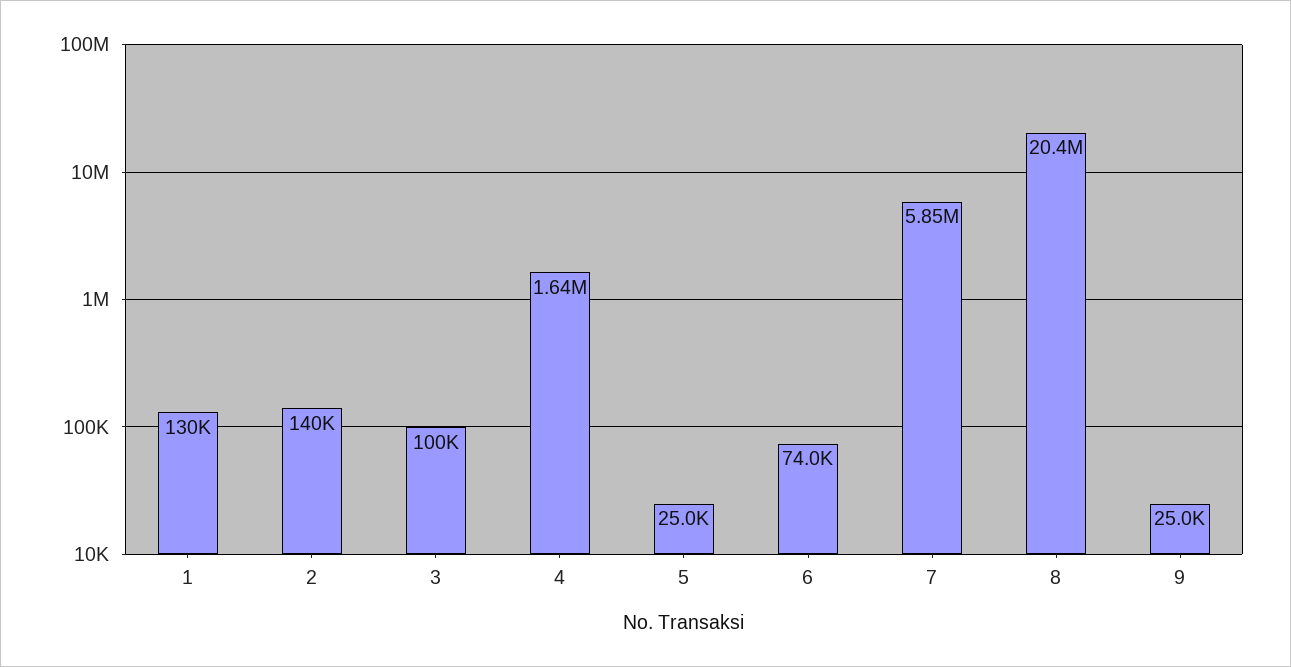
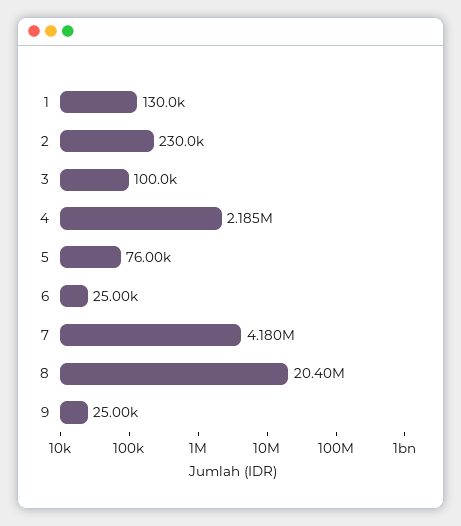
2: 140000 -> 230000
4: 1640000 -> 2185000
5: 25000 -> 76000
6: 74000 -> 25000
7: 5850000 -> 4180000

